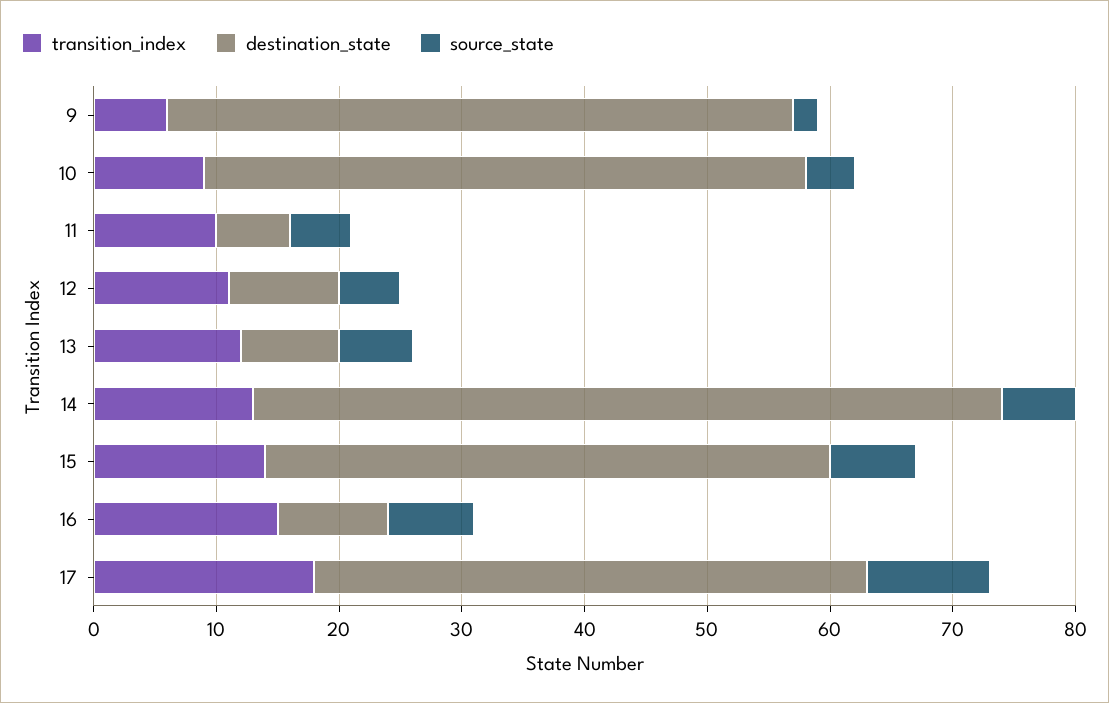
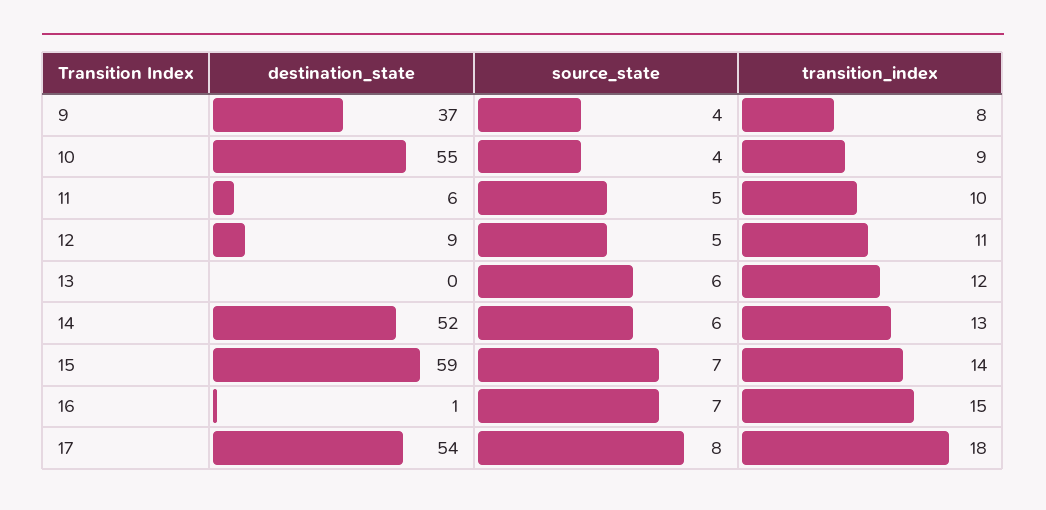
transition_index, 9: 6 -> 8
destination_state, 9: 51 -> 37
source_state, 9: 2 -> 4
destination_state, 10: 49 -> 55
destination_state, 13: 8 -> 0
destination_state, 14: 61 -> 52
destination_state, 15: 46 -> 59
destination_state, 16: 9 -> 1
destination_state, 17: 45 -> 54
source_state, 17: 10 -> 8

